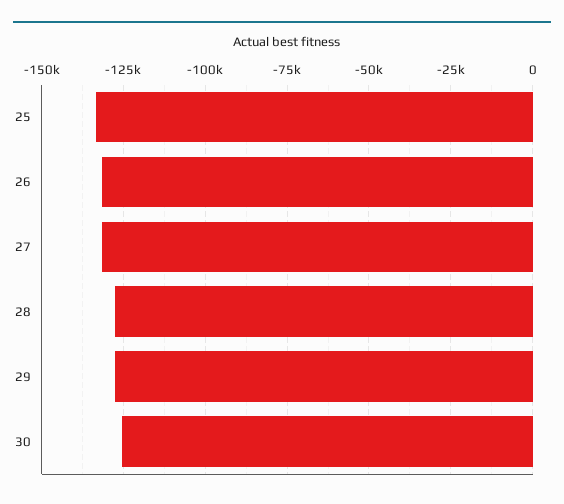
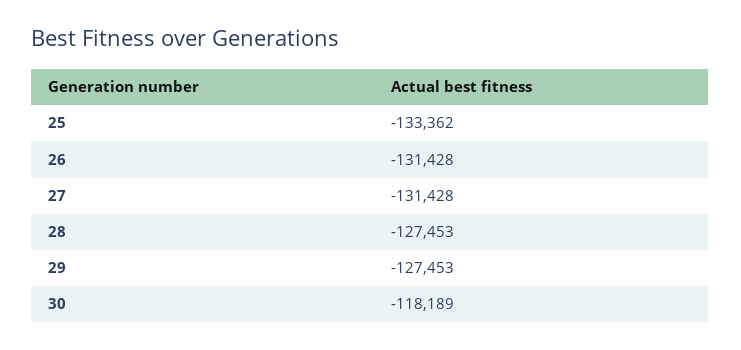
30: -125000 -> -118189

